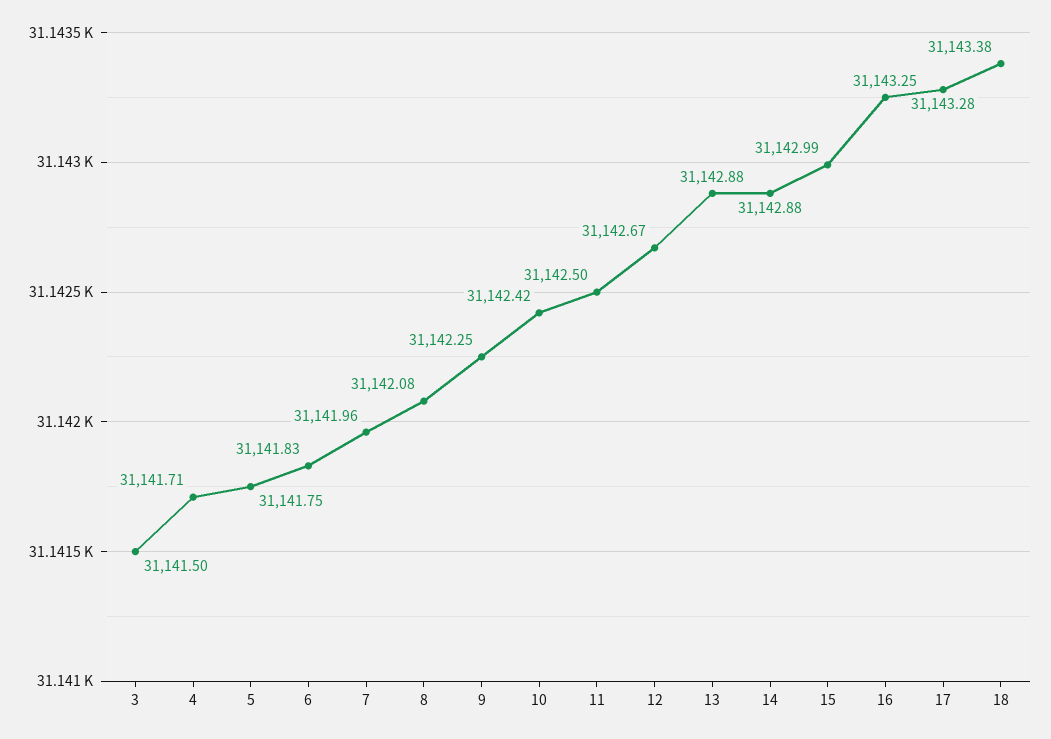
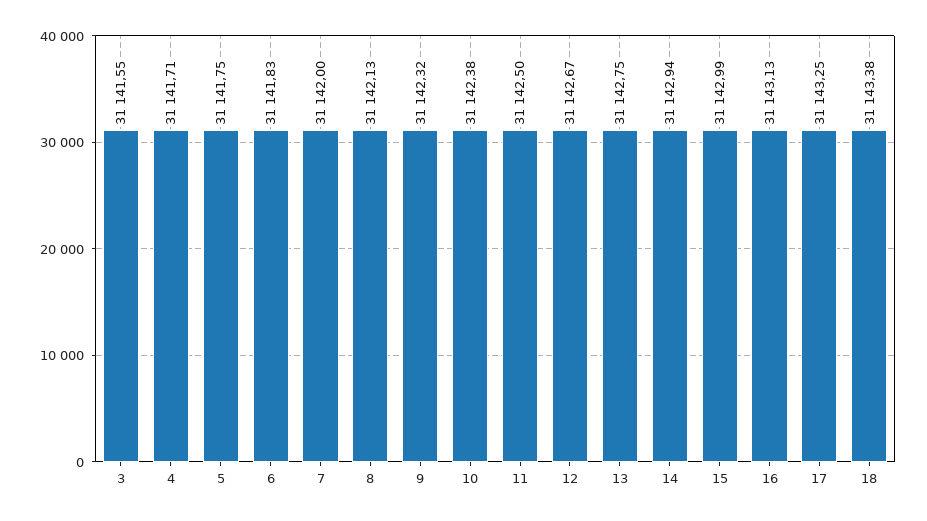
3: 31141.5 -> 31141.55
7: 31141.96 -> 31142
8: 31142.08 -> 31142.13
9: 31142.25 -> 31142.32
10: 31142.42 -> 31142.38
13: 31142.88 -> 31142.75
14: 31142.88 -> 31142.94
16: 31143.25 -> 31143.13
17: 31143.28 -> 31143.25

